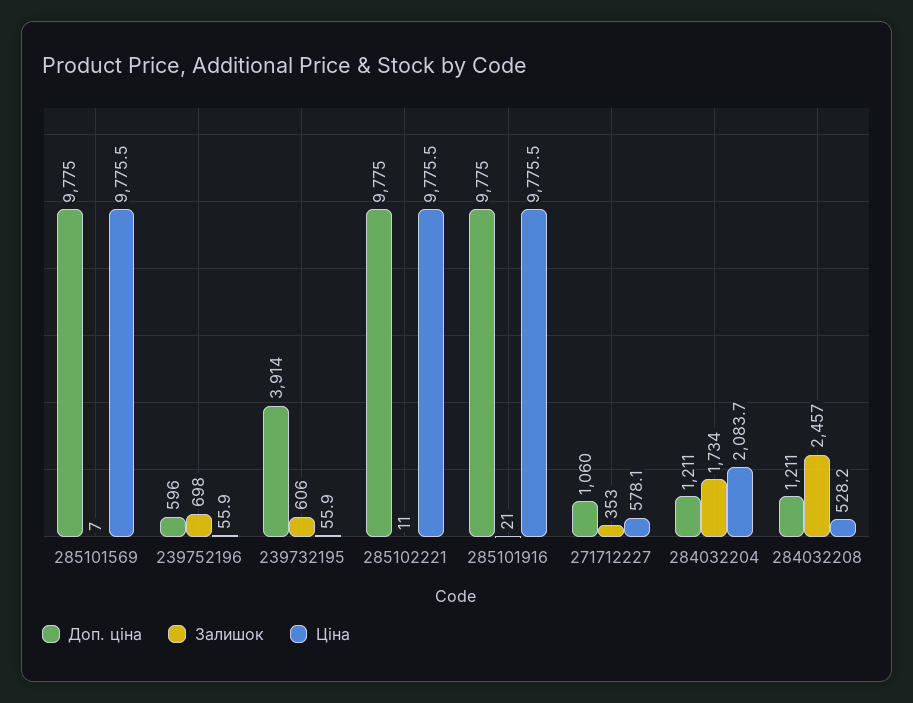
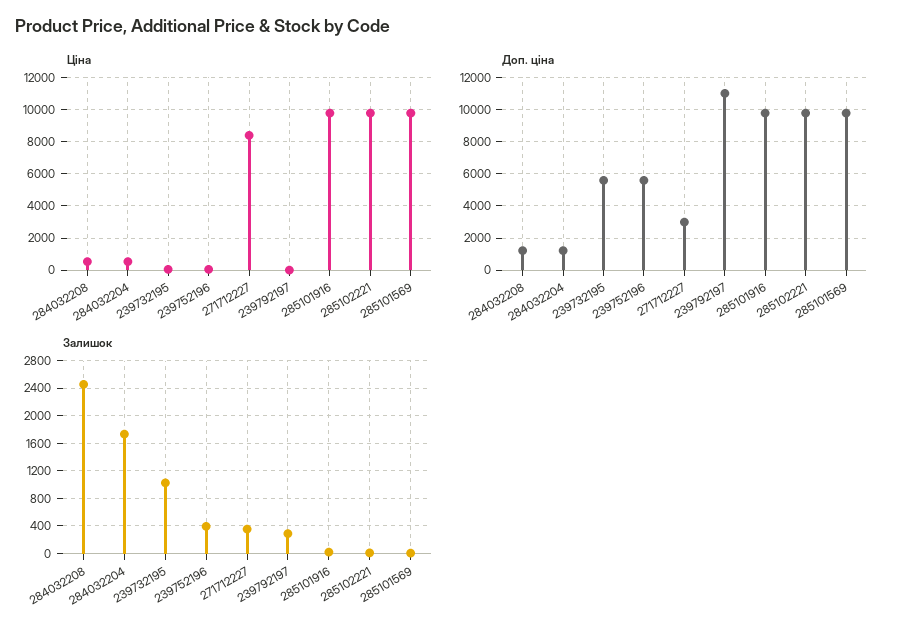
Доп. ціна, 239752196: 596 -> 5500
Залишок, 239752196: 698 -> 400
Доп. ціна, 239732195: 3914 -> 5500
Залишок, 239732195: 606 -> 1000
Доп. ціна, 271712227: 1060 -> 3000
Ціна, 271712227: 578.1 -> 8500
Ціна, 284032204: 2083.7 -> 500
Ціна, 239792197: none -> 0
Доп. ціна, 239792197: none -> 11000
Залишок, 239792197: none -> 300

